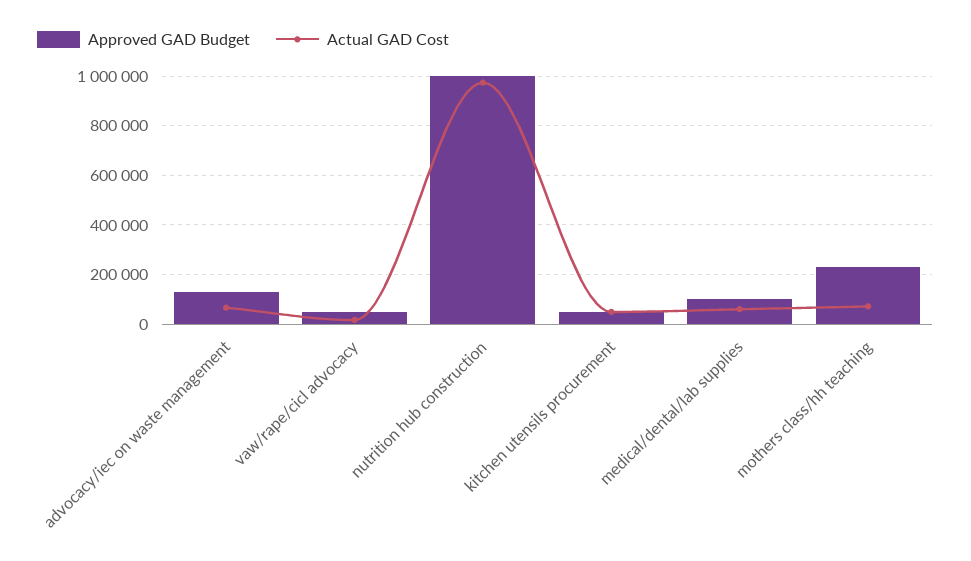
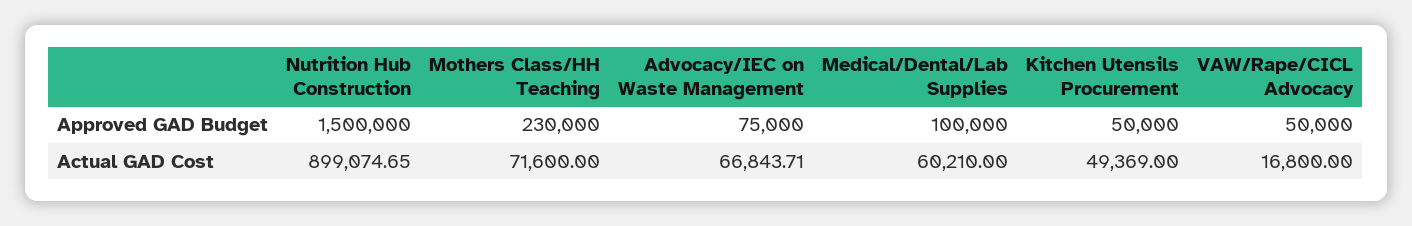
Approved GAD Budget, advocacy/iec on waste management: 125000 -> 75000
Approved GAD Budget, nutrition hub construction: 1000000 -> 1500000
Actual GAD Cost, nutrition hub construction: 975000 -> 899074.65

